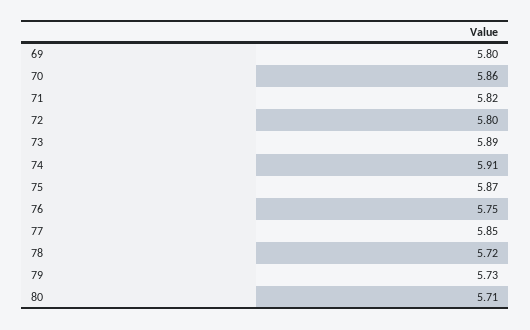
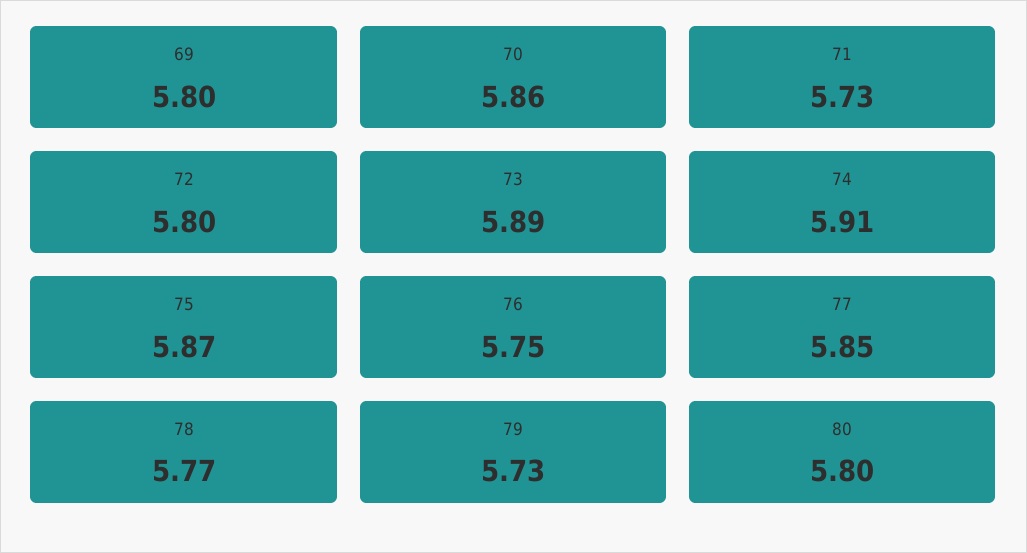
71: 5.82 -> 5.73
78: 5.72 -> 5.77
80: 5.71 -> 5.8

